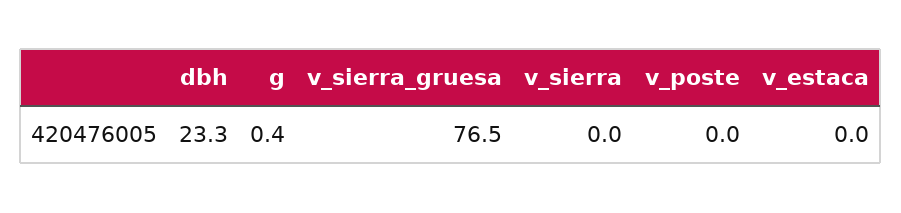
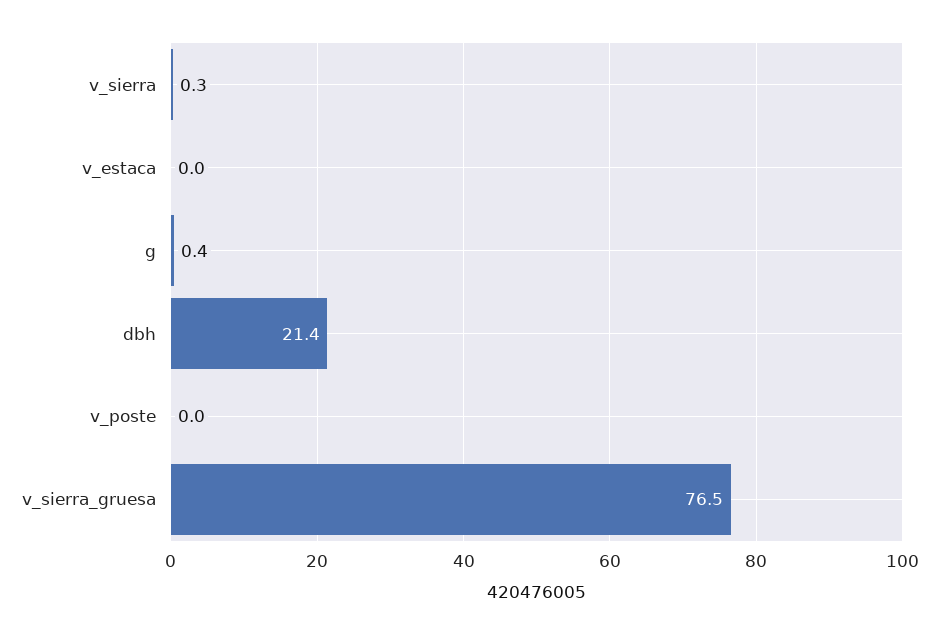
dbh: 23.3 -> 21.4
v_sierra: 0 -> 0.3

